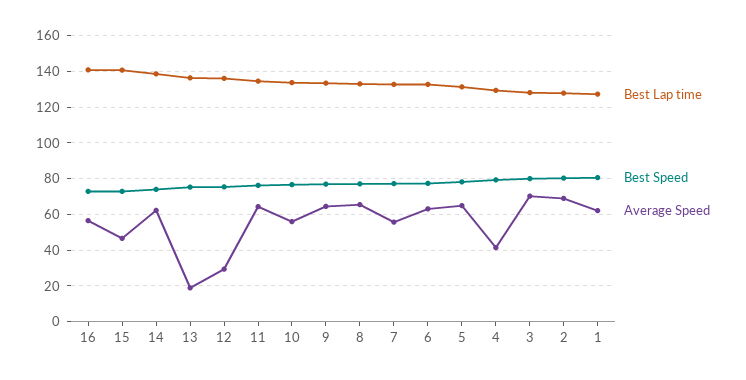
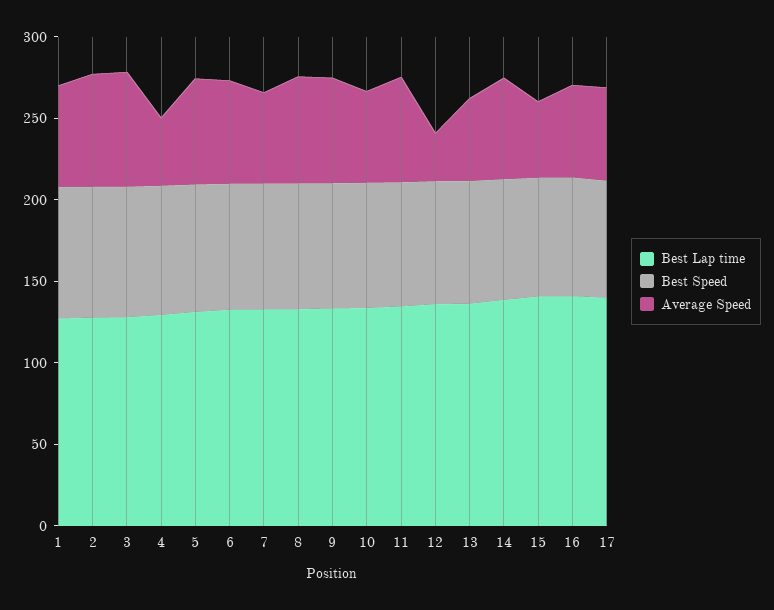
Average Speed, 13: 20 -> 50
Best Lap time, 17: none -> 140
Best Speed, 17: none -> 70
Average Speed, 17: none -> 60

